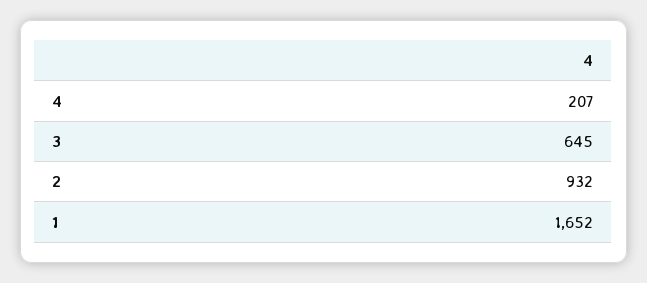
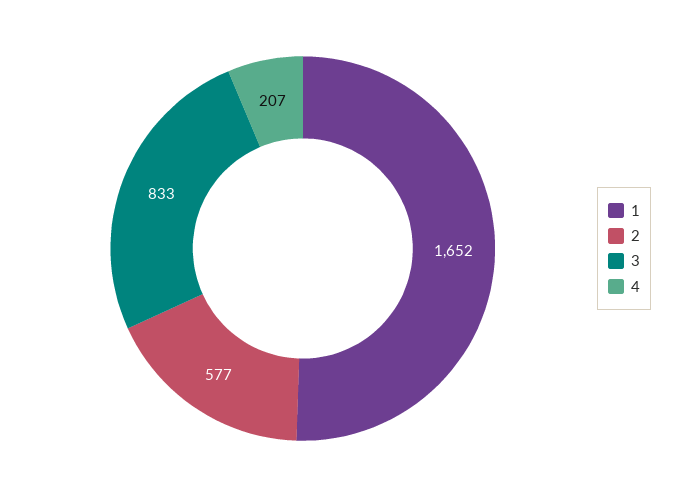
3: 645 -> 833
2: 932 -> 577

